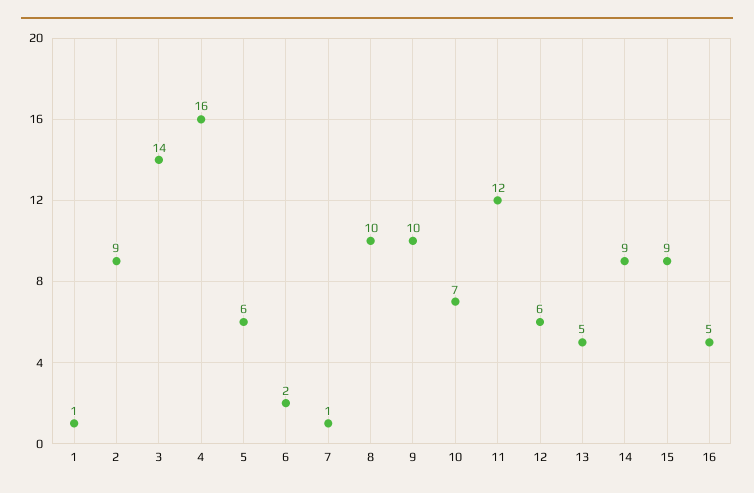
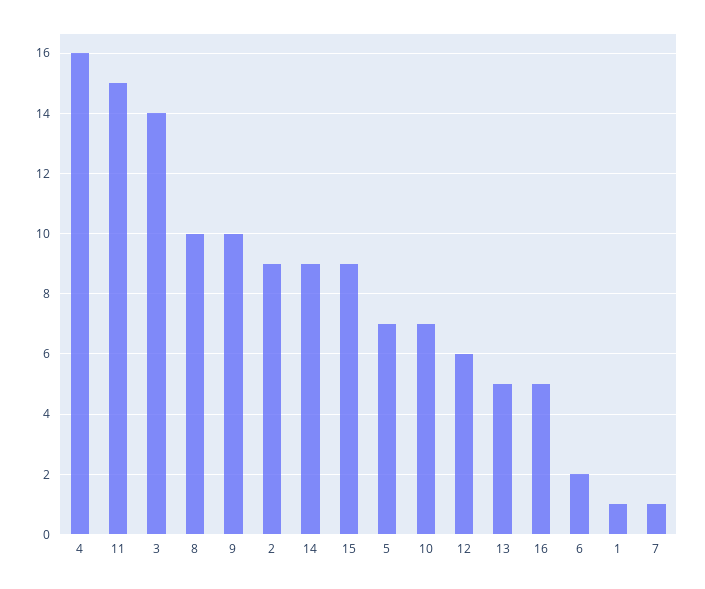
5: 6 -> 7
11: 12 -> 15

